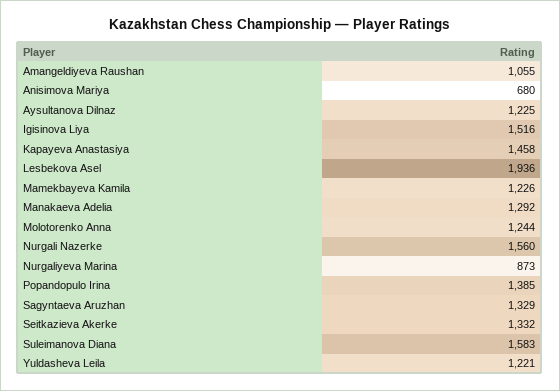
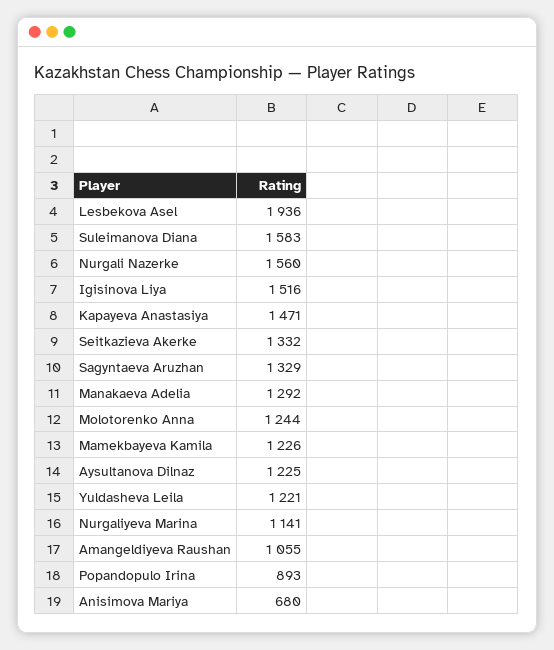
Kapayeva Anastasiya: 1458 -> 1471
Nurgaliyeva Marina: 873 -> 1141
Popandopulo Irina: 1385 -> 893

